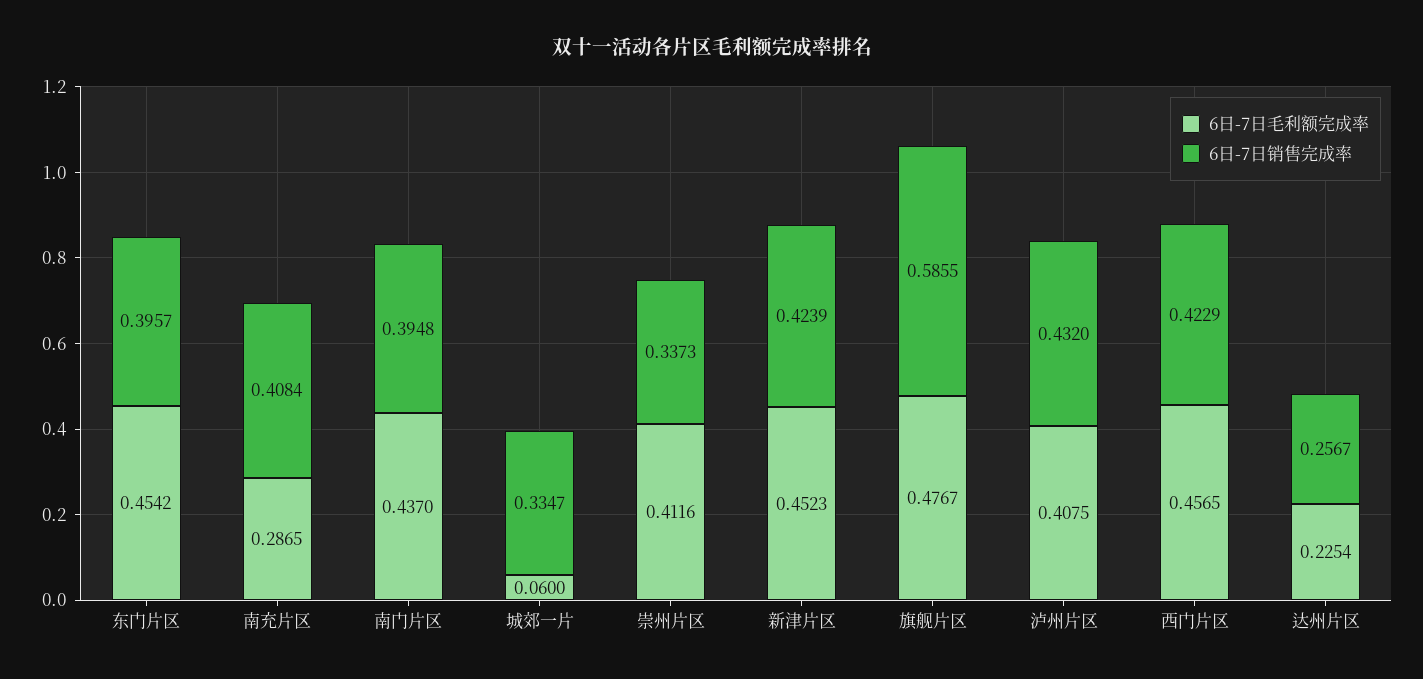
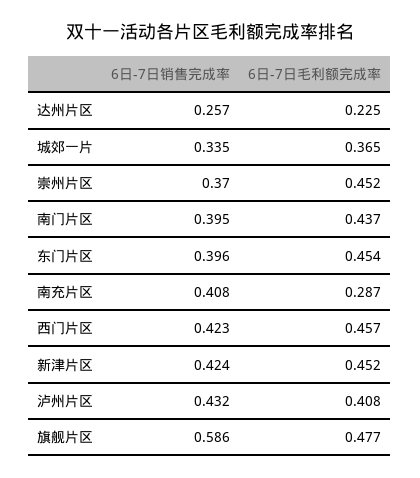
6日-7日毛利额完成率, 城郊一片: 0.06 -> 0.365
6日-7日毛利额完成率, 崇州片区: 0.4116 -> 0.452
6日-7日销售完成率, 崇州片区: 0.3373 -> 0.37

